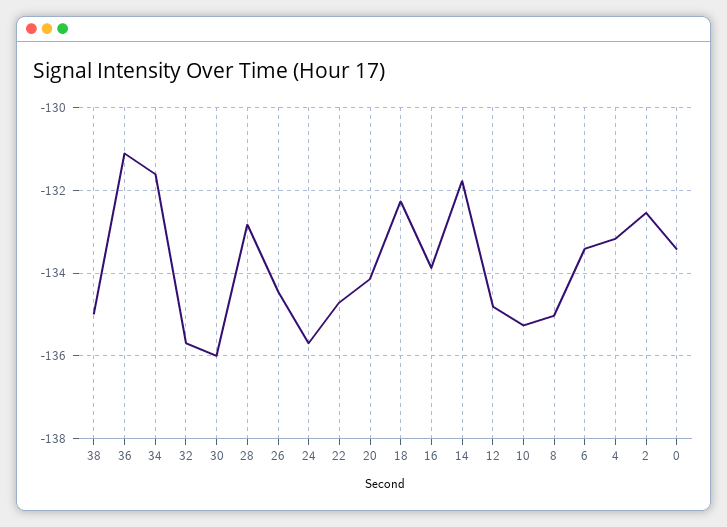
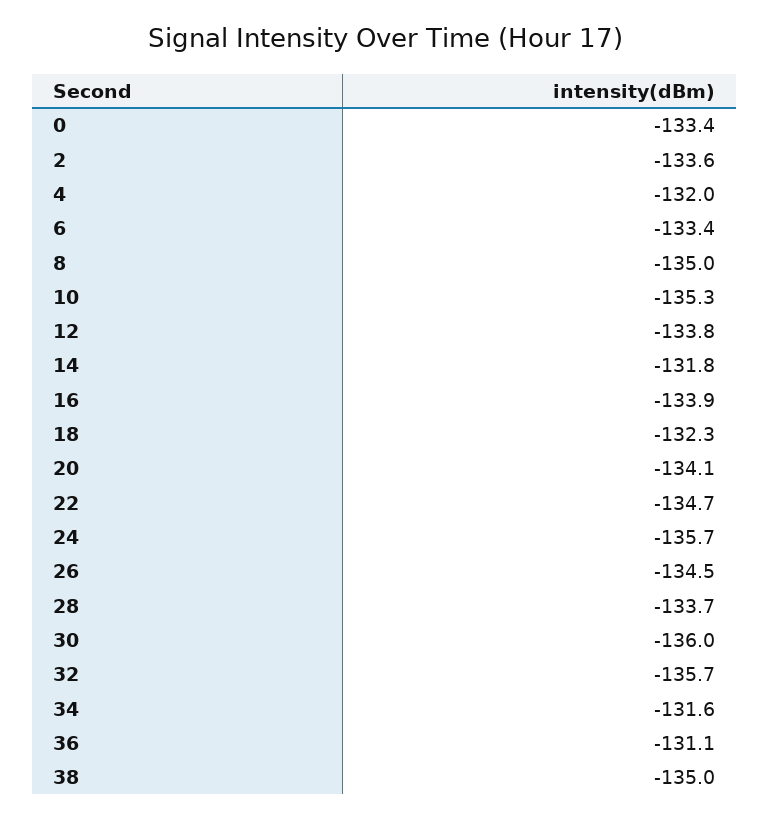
28: -132.8 -> -133.7
12: -134.8 -> -133.8
4: -133.2 -> -132
2: -132.6 -> -133.6

